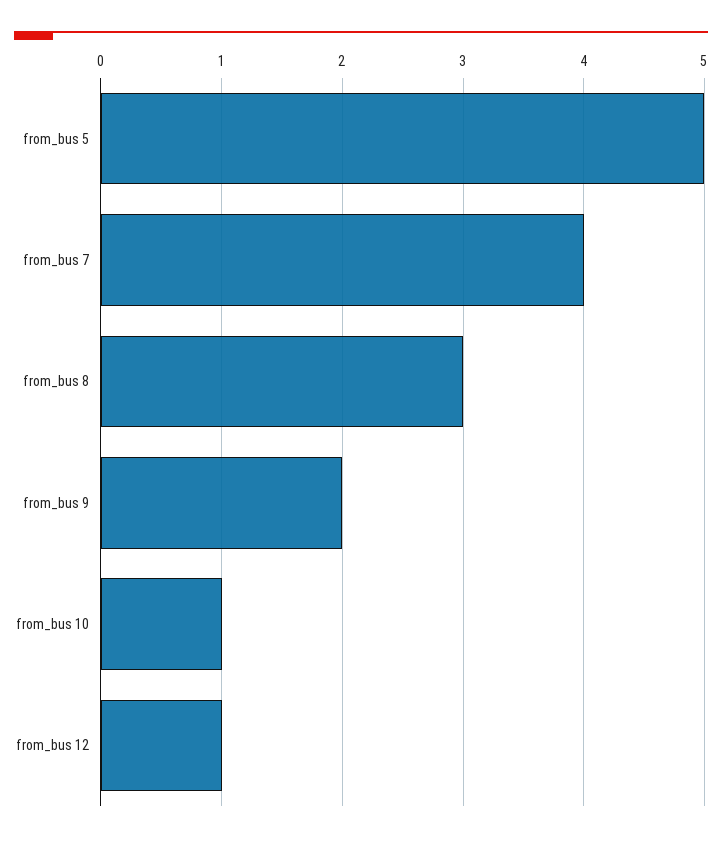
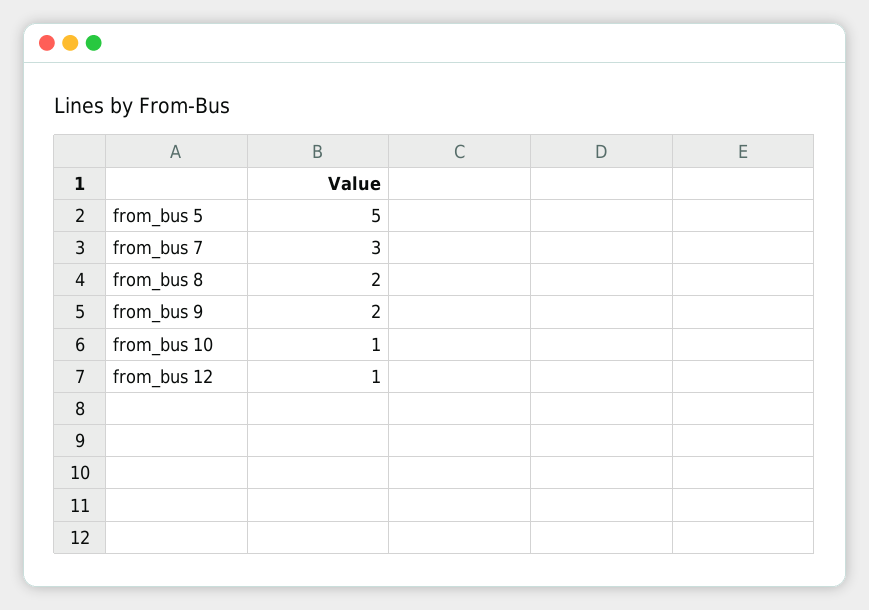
from_bus 7: 4 -> 3
from_bus 8: 3 -> 2

